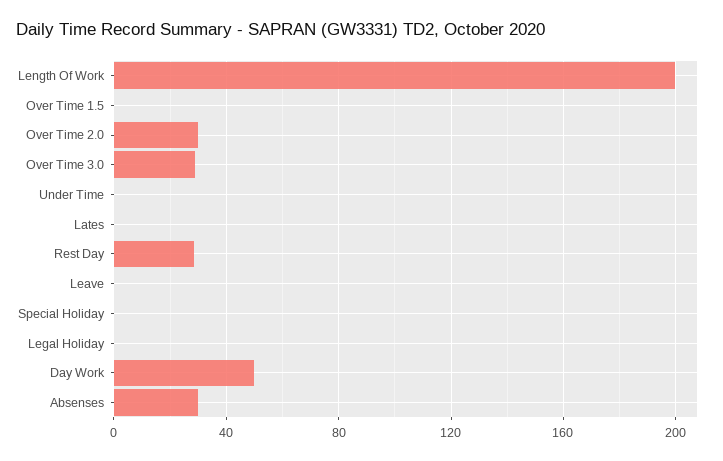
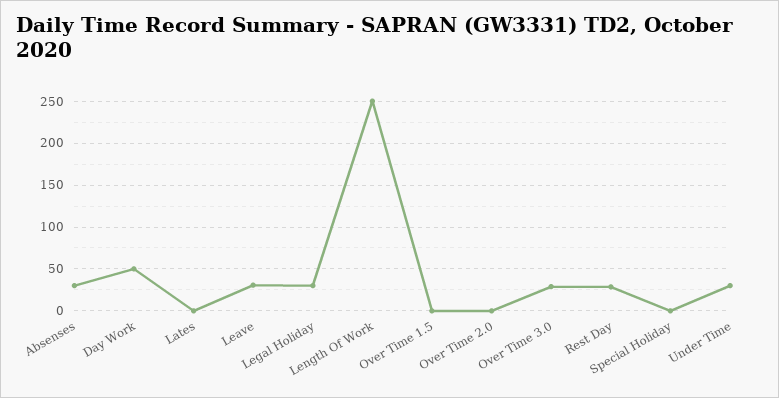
Length Of Work: 200 -> 250
Over Time 2.0: 30 -> 0
Under Time: 0 -> 30
Leave: 0 -> 30
Legal Holiday: 0 -> 30

